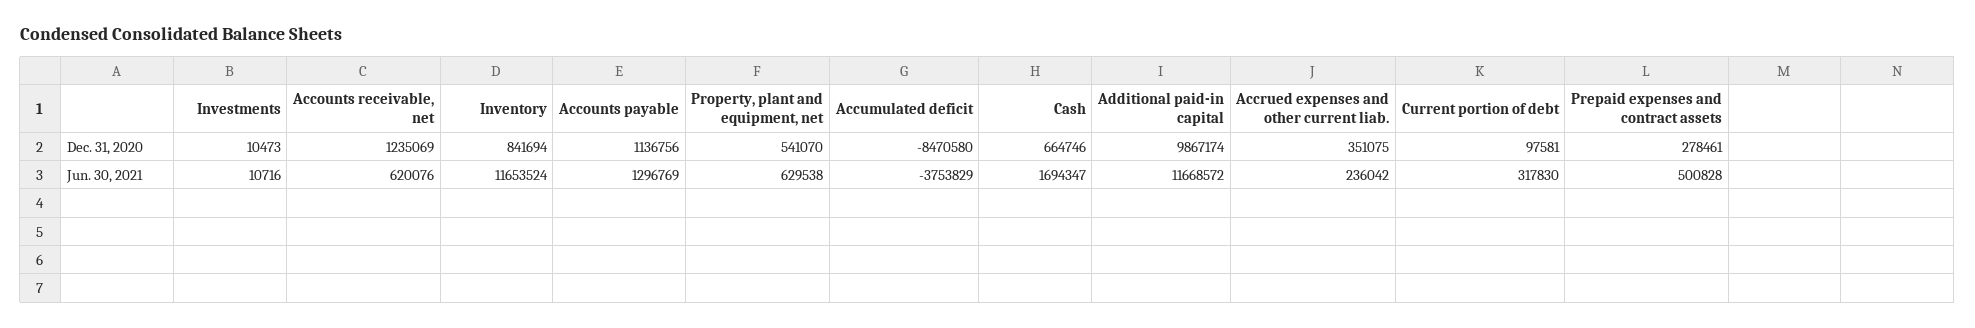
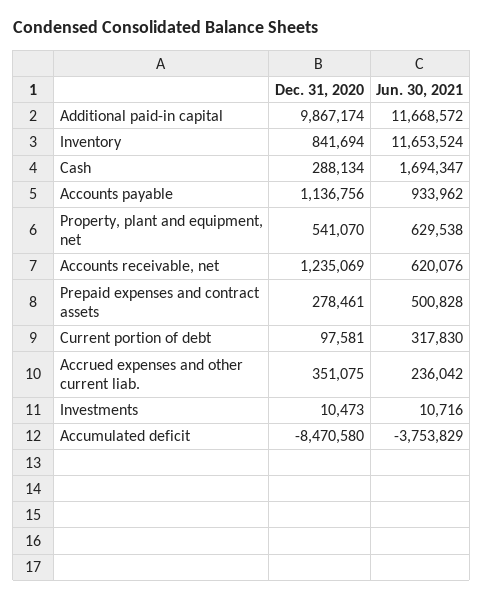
Cash, Dec. 31, 2020: 664746 -> 288134
Accounts payable, Jun. 30, 2021: 1296769 -> 933962

